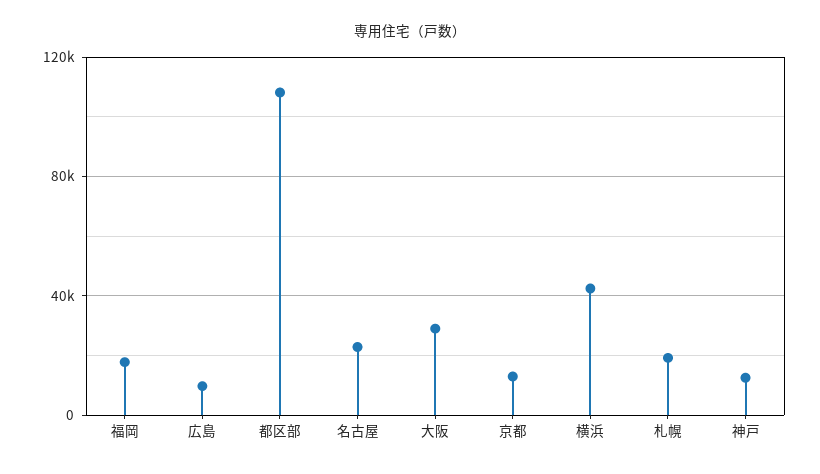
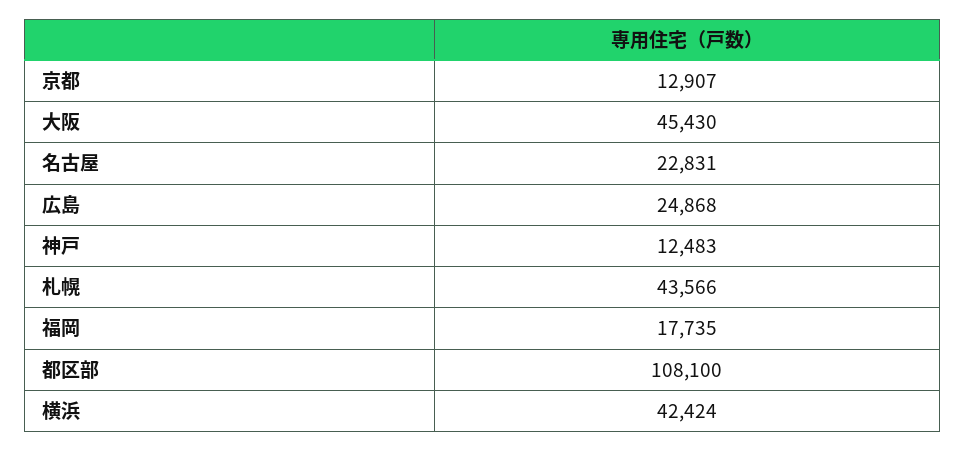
広島: 10000 -> 24868
大阪: 30000 -> 45430
札幌: 20000 -> 43566

